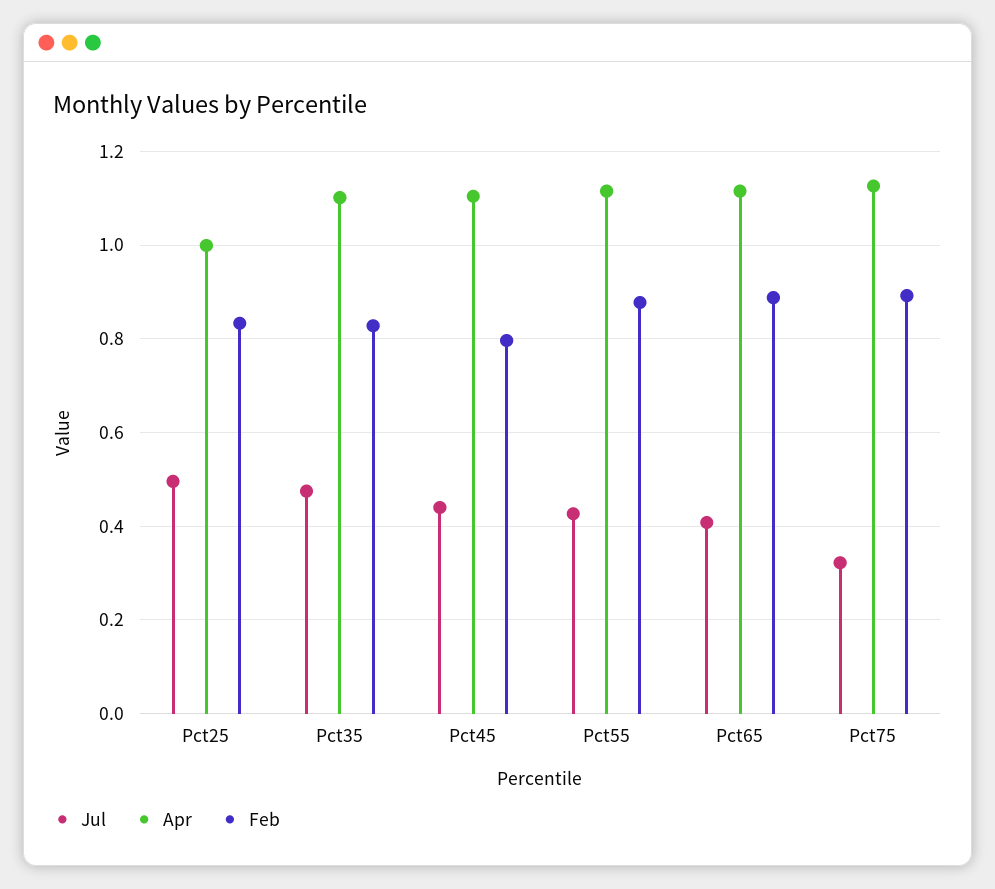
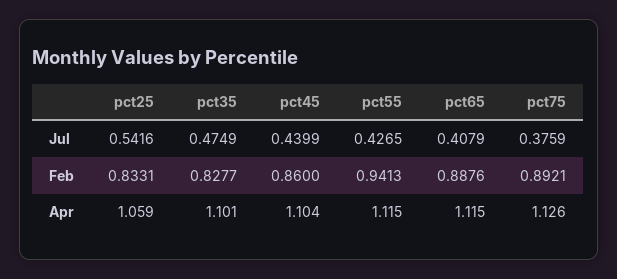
Jul, Pct25: 0.5 -> 0.5416
Apr, Pct25: 1 -> 1.059
Feb, Pct45: 0.8 -> 0.86
Feb, Pct55: 0.88 -> 0.9413
Jul, Pct75: 0.32 -> 0.3759

